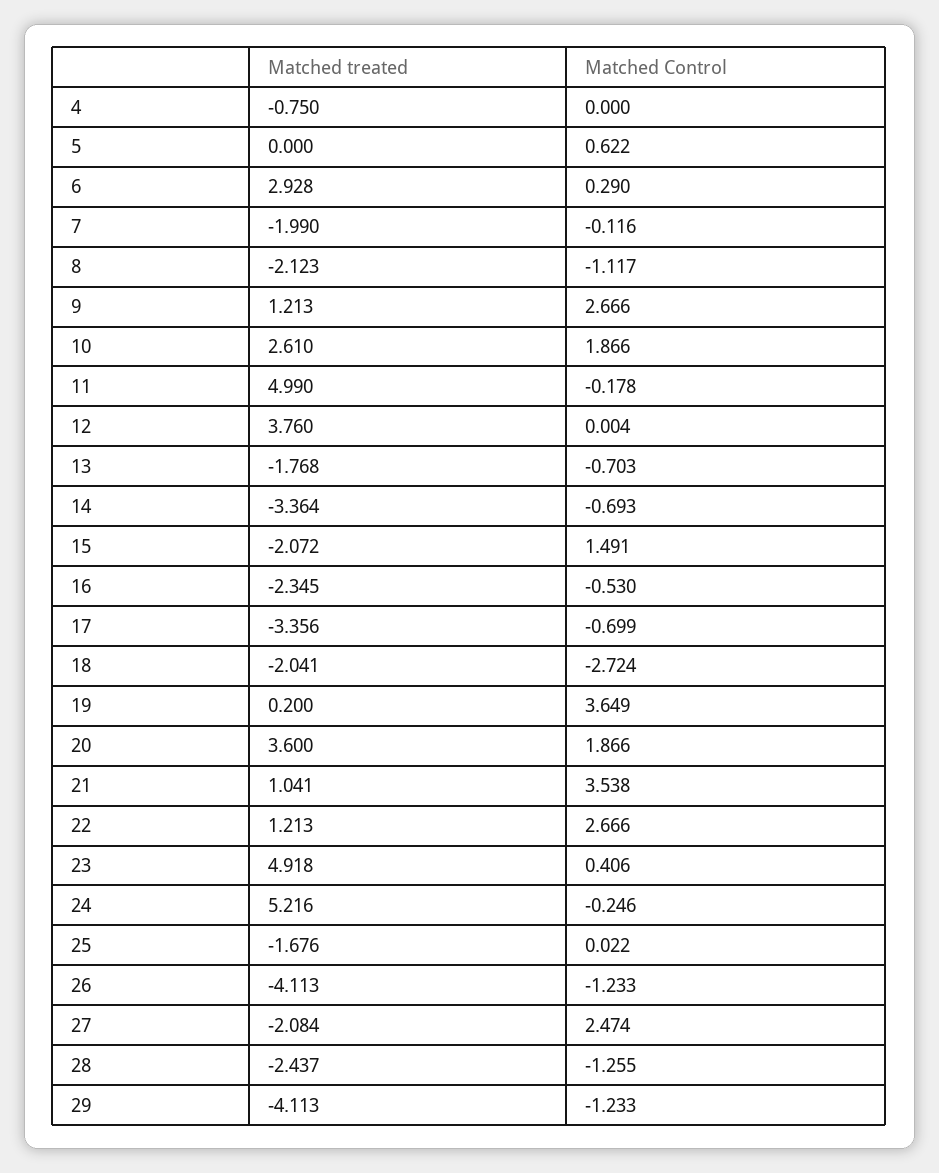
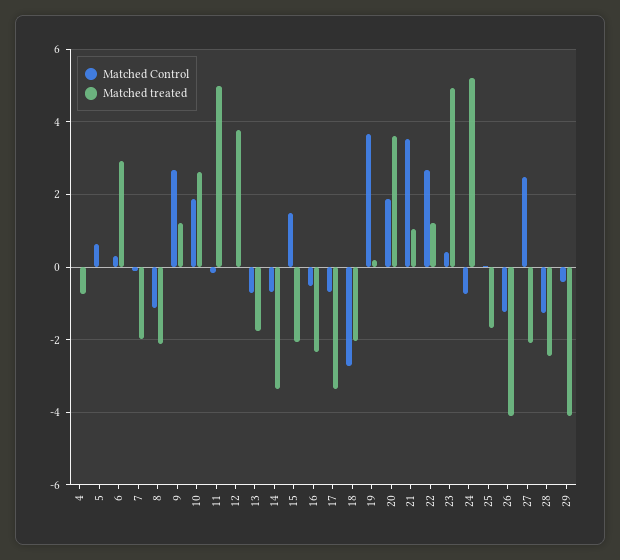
Matched Control, 24: -0.246 -> -0.8
Matched Control, 29: -1.233 -> -0.4

